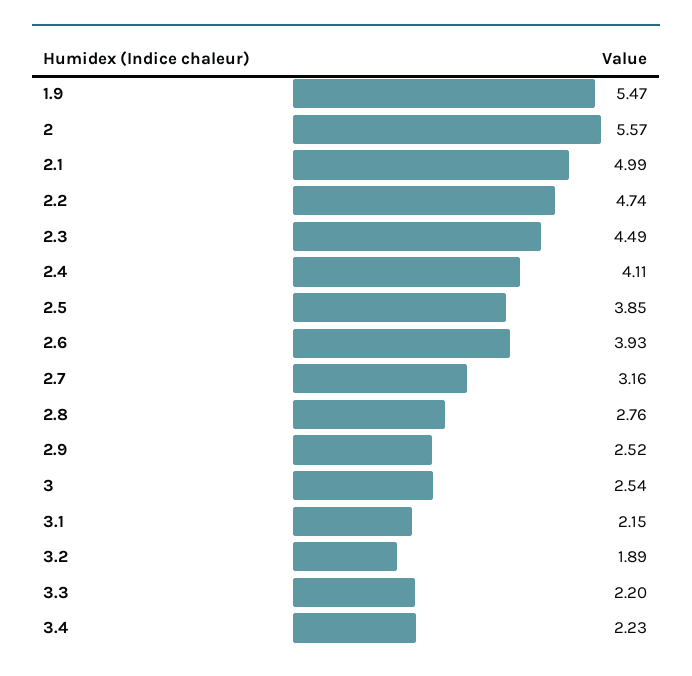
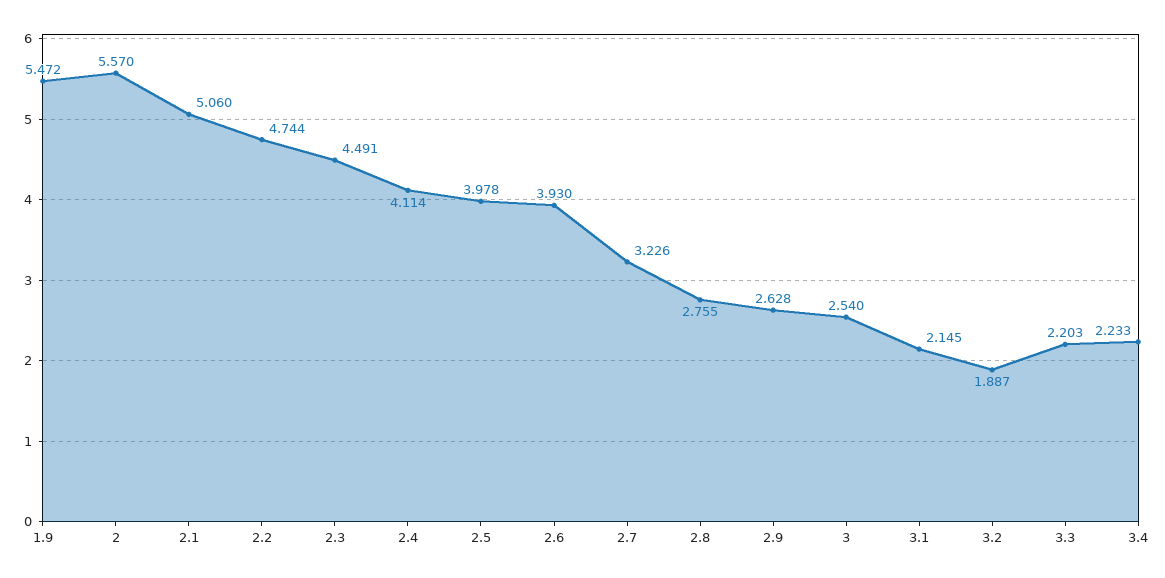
2.1: 4.99 -> 5.06
2.5: 3.85 -> 3.978
2.7: 3.16 -> 3.226
2.9: 2.52 -> 2.628

